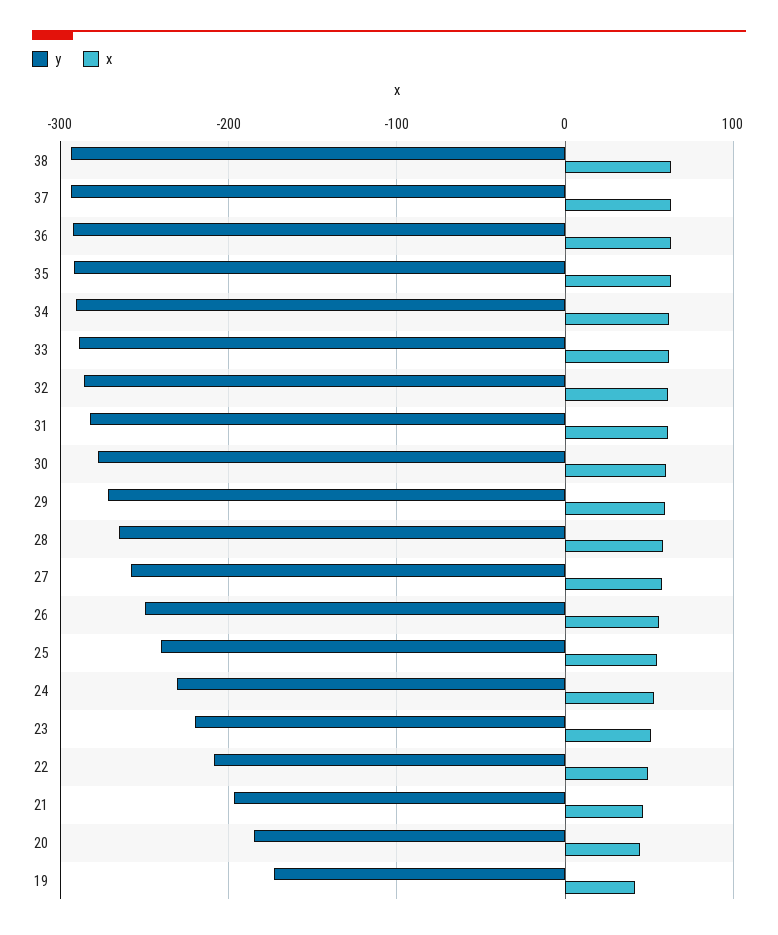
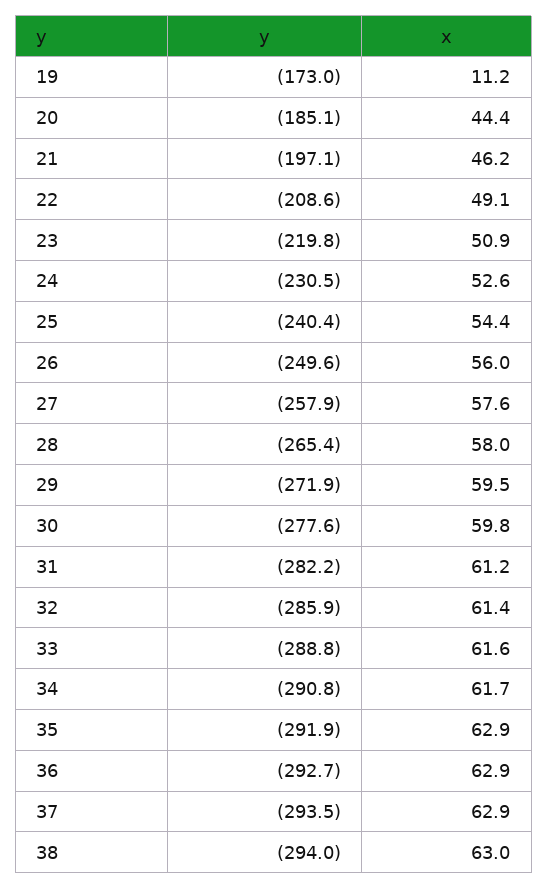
x, 19: 40 -> 11.2

